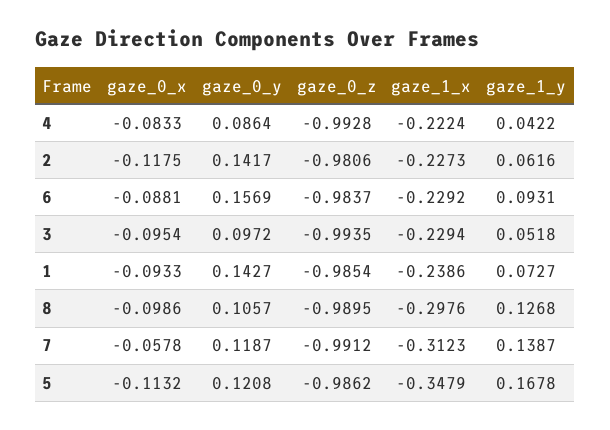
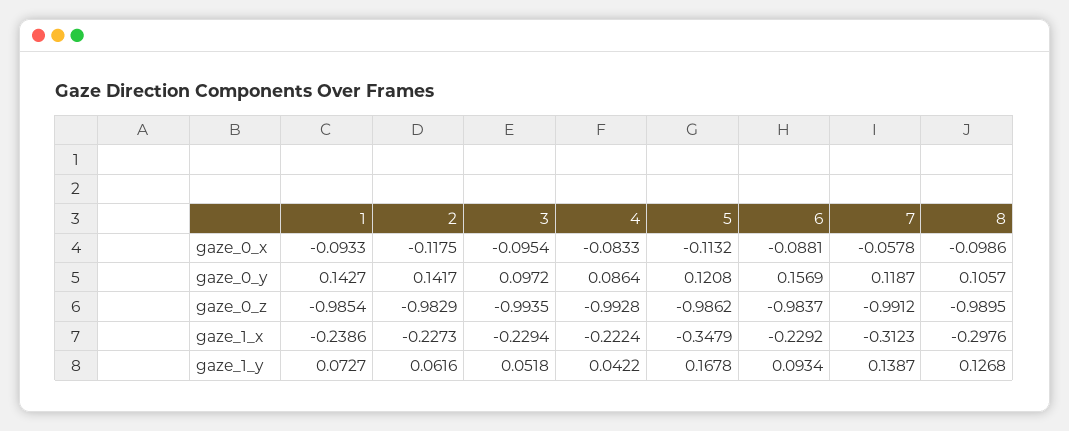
gaze_0_z, 2: -0.9806 -> -0.9829
gaze_1_y, 6: 0.0931 -> 0.0934

